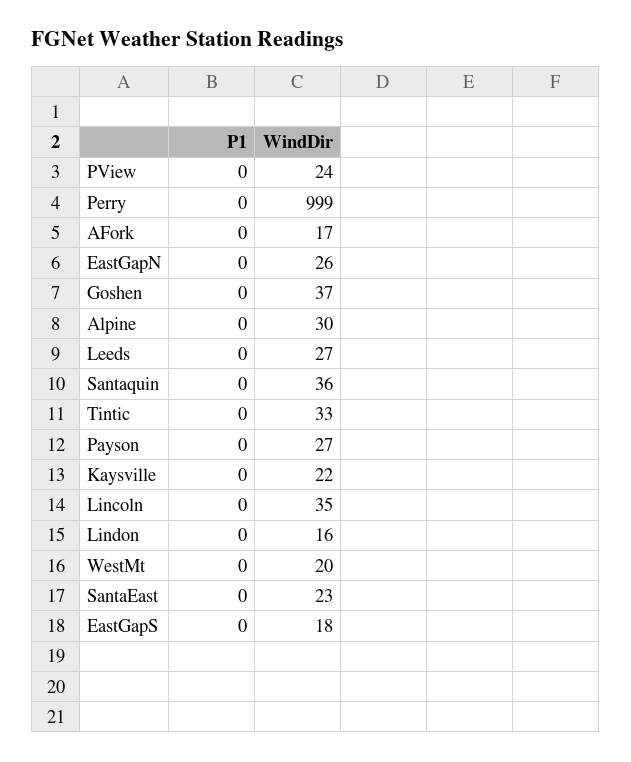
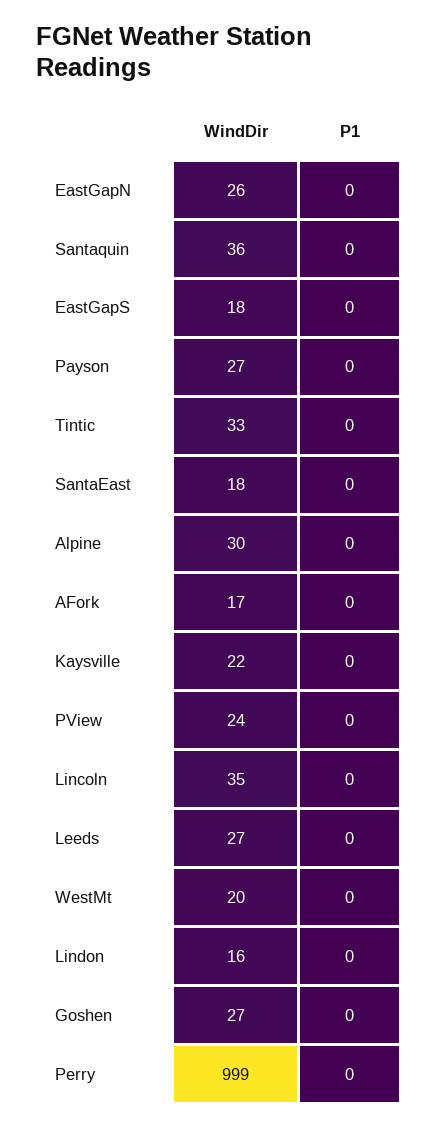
WindDir, Goshen: 37 -> 27
WindDir, SantaEast: 23 -> 18

